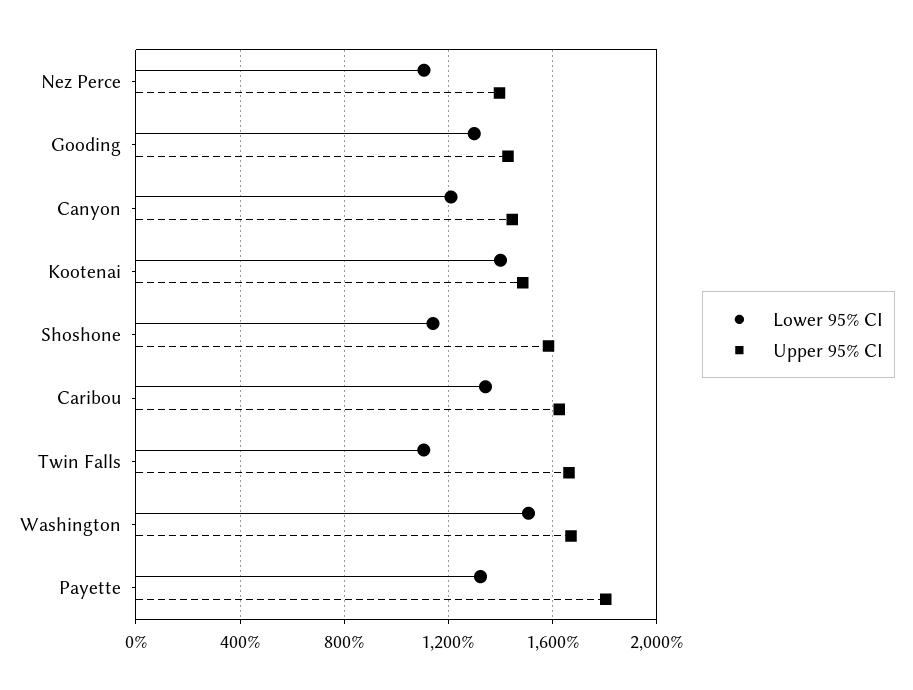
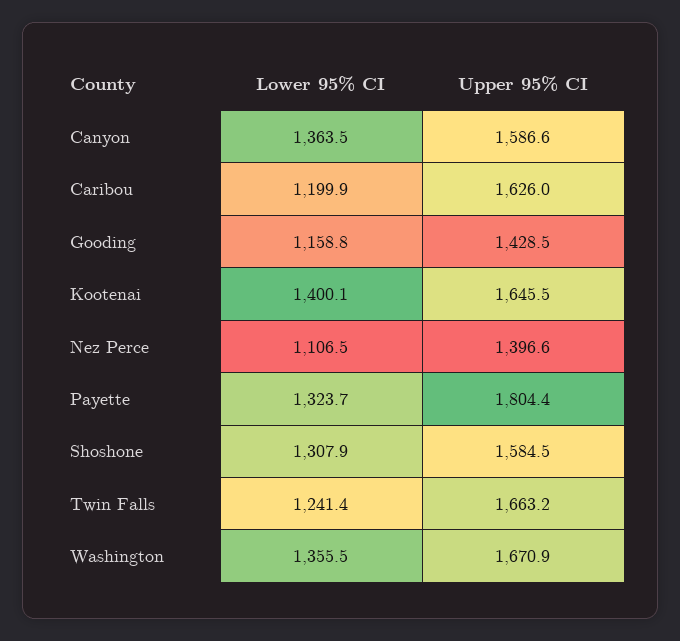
Lower 95% CI, Gooding: 1300 -> 1158.8
Lower 95% CI, Canyon: 1200 -> 1363.5
Upper 95% CI, Canyon: 1450 -> 1586.6
Upper 95% CI, Kootenai: 1500 -> 1645.5
Lower 95% CI, Shoshone: 1150 -> 1307.9
Lower 95% CI, Caribou: 1350 -> 1199.9
Lower 95% CI, Twin Falls: 1100 -> 1241.4
Lower 95% CI, Washington: 1500 -> 1355.5

